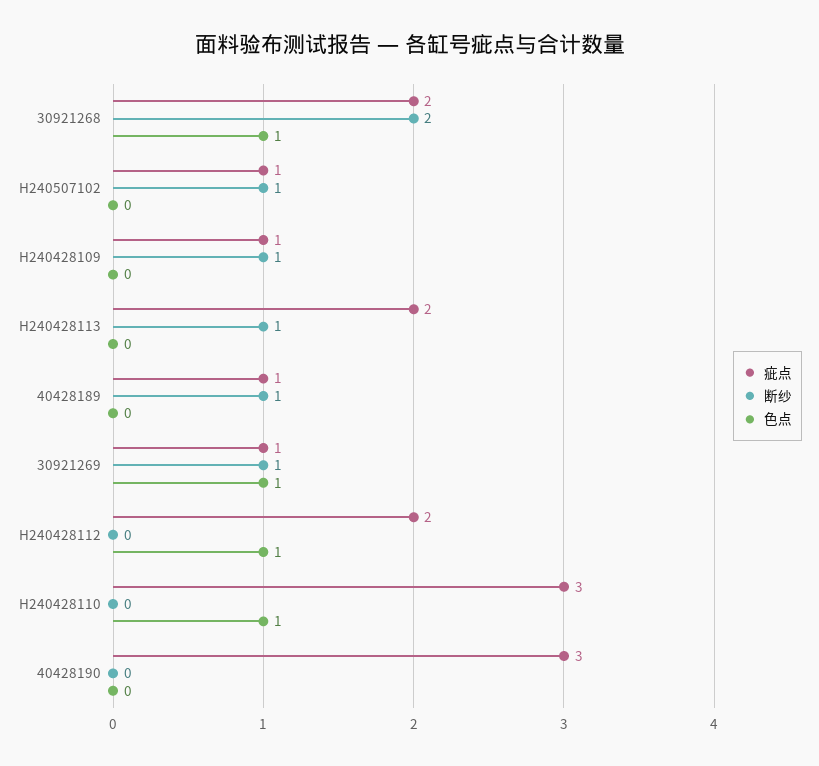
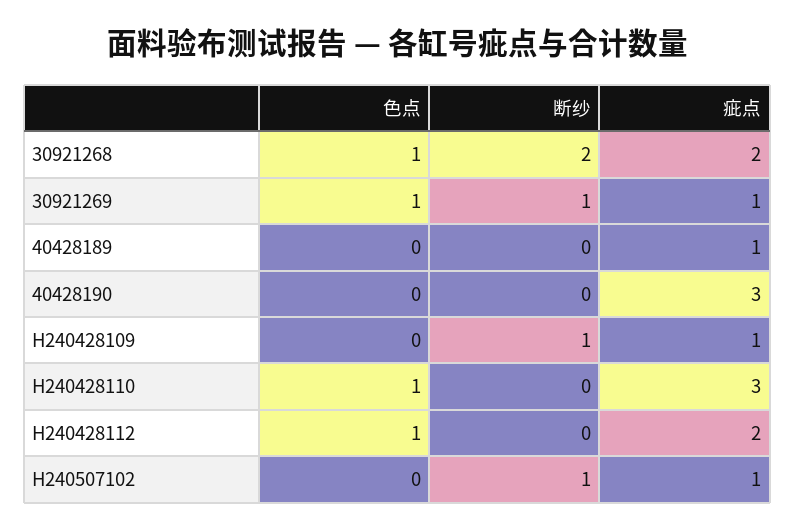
疵点, H240428113: 2 -> none
断纱, H240428113: 1 -> none
色点, H240428113: 0 -> none
断纱, 40428189: 1 -> 0

